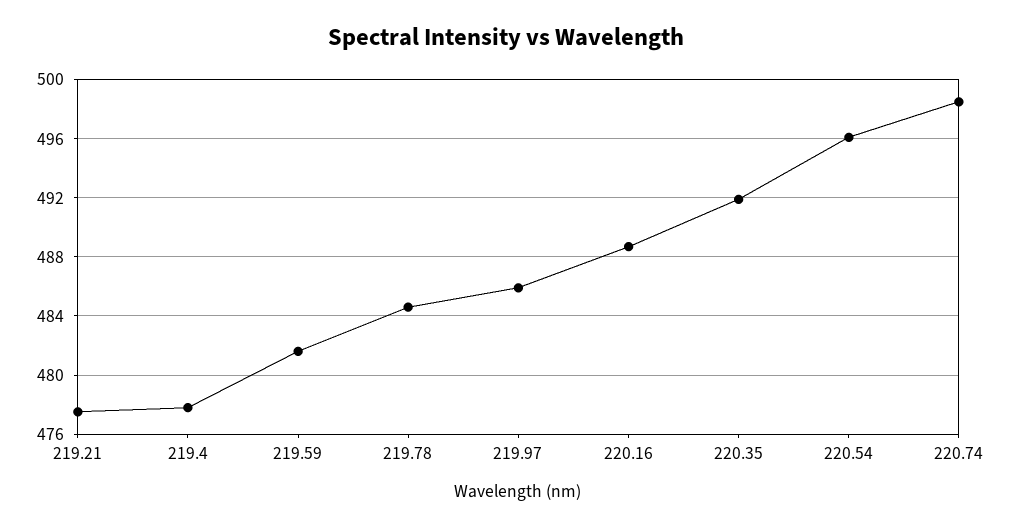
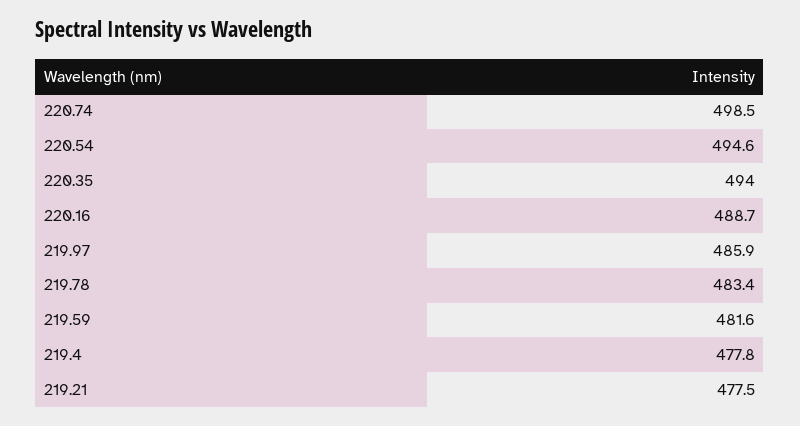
219.78: 484.5 -> 483.4
220.35: 492 -> 494
220.54: 496 -> 494.6

